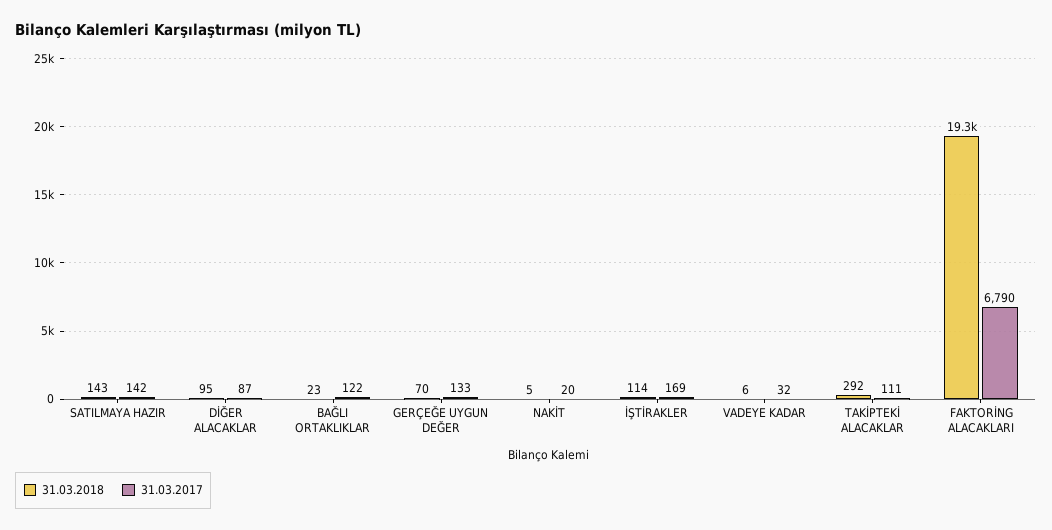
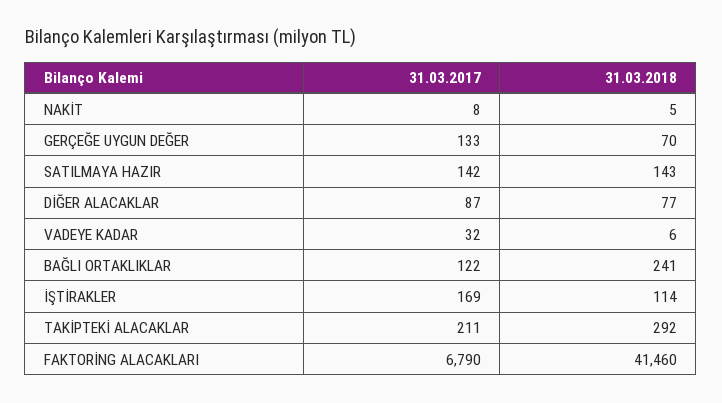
31.03.2018, DİĞER ALACAKLAR: 95 -> 77
31.03.2018, BAĞLI ORTAKLIKLAR: 23 -> 241
31.03.2017, NAKİT: 20 -> 8
31.03.2017, TAKİPTEKİ ALACAKLAR: 111 -> 211
31.03.2018, FAKTORİNG ALACAKLARI: 19300 -> 41460

